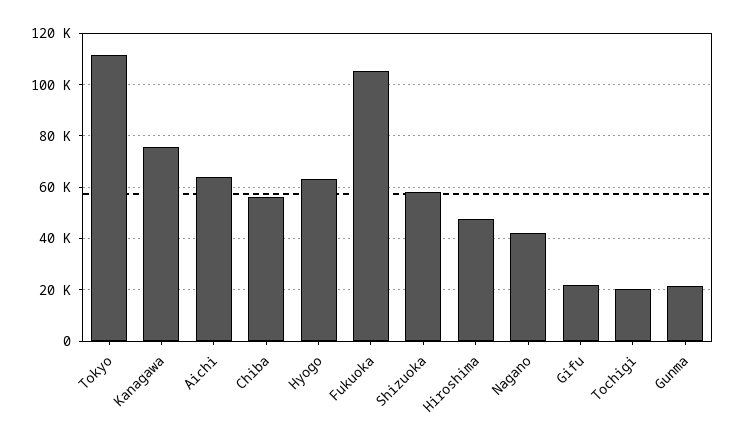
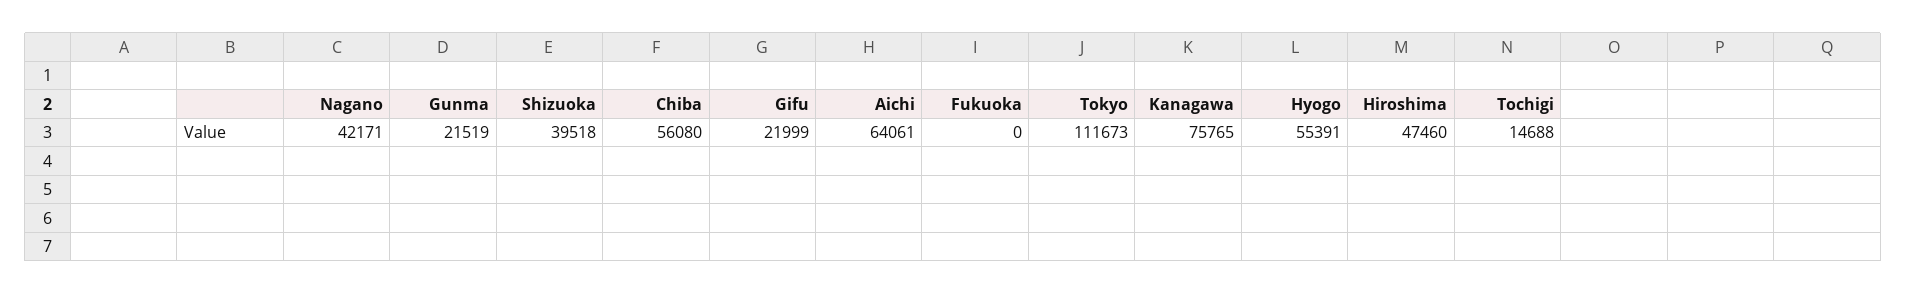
Hyogo: 62500 -> 55391
Fukuoka: 105000 -> 0
Shizuoka: 57500 -> 39518
Tochigi: 20000 -> 14688

